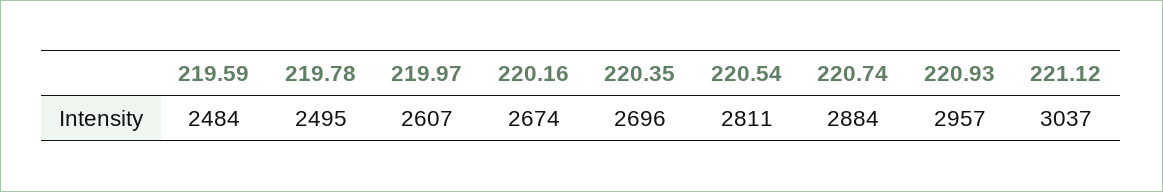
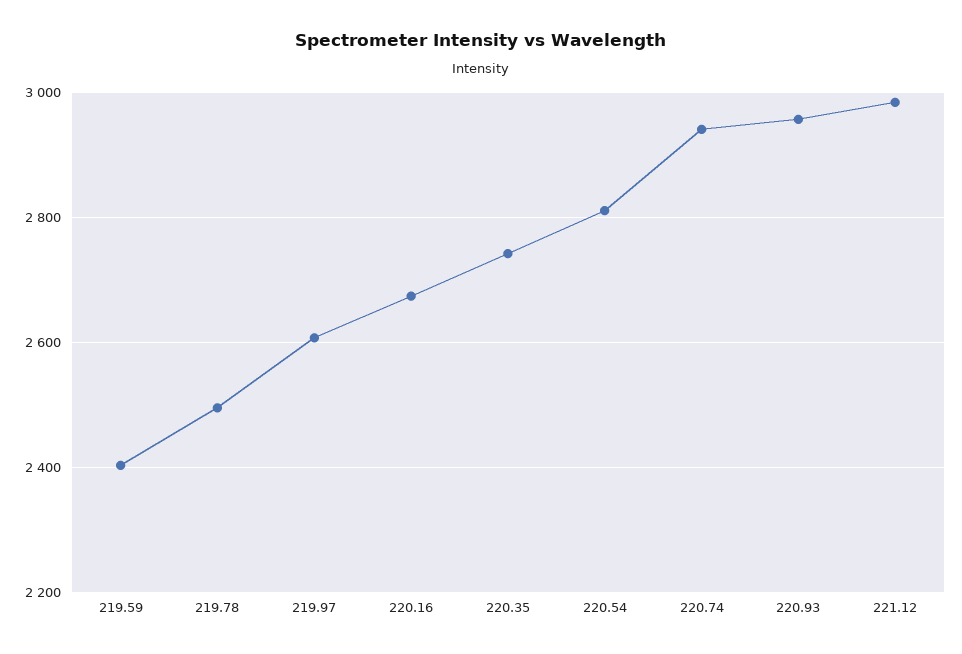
219.59: 2484 -> 2400
220.35: 2696 -> 2740
220.74: 2884 -> 2940
221.12: 3037 -> 2980

